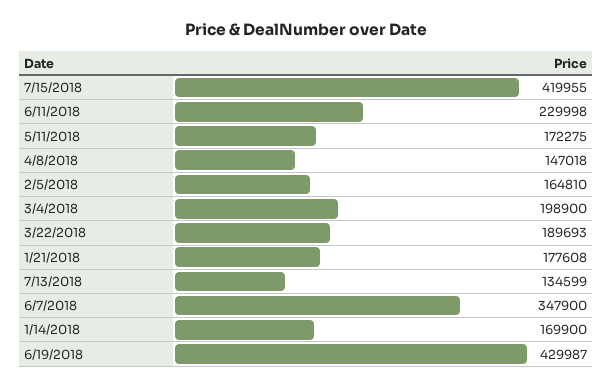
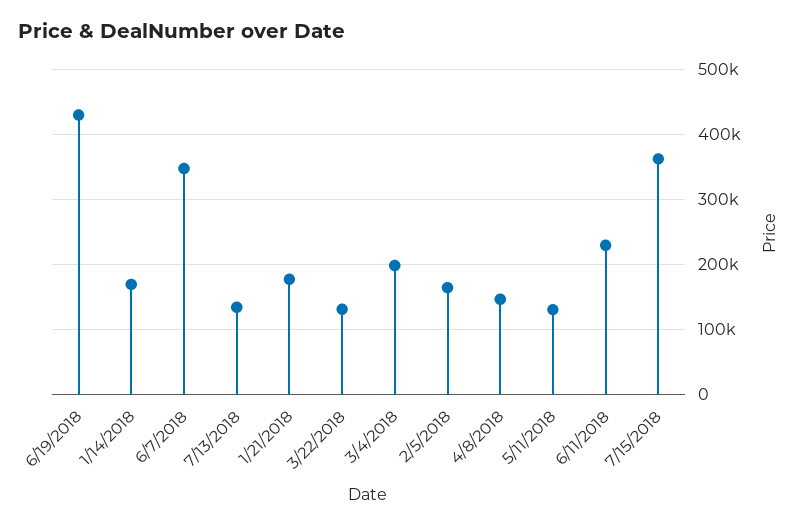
7/15/2018: 419955 -> 360000
5/11/2018: 172275 -> 130000
3/22/2018: 189693 -> 130000

